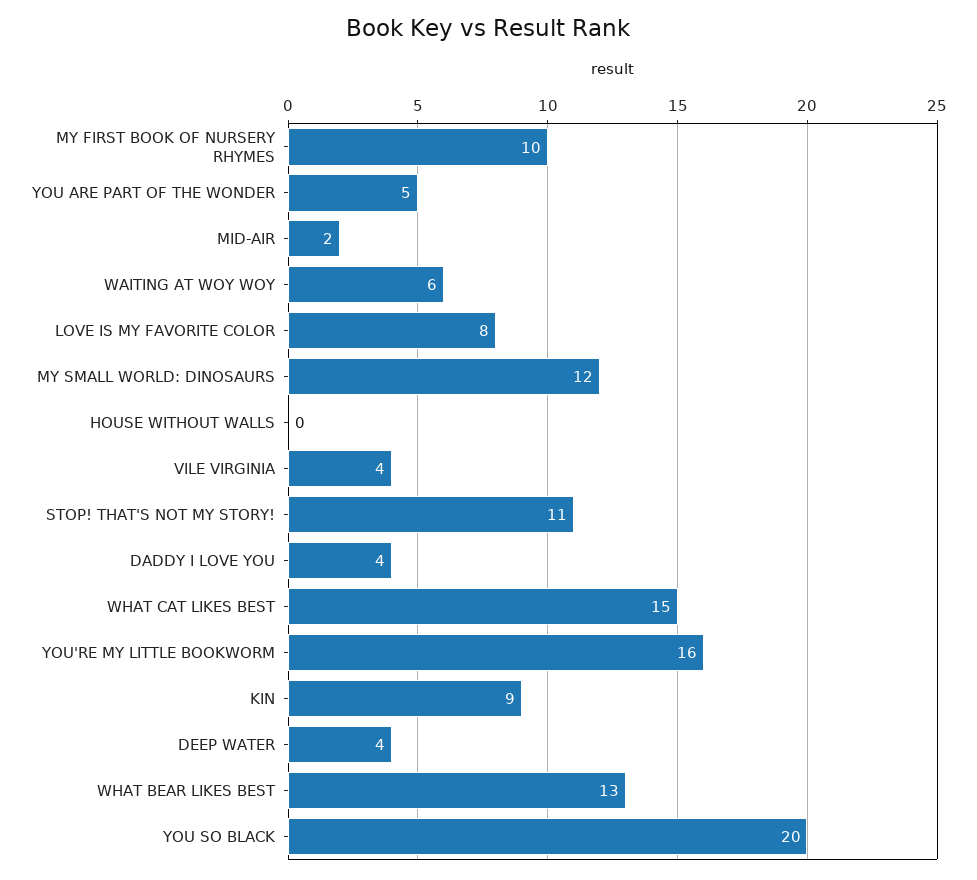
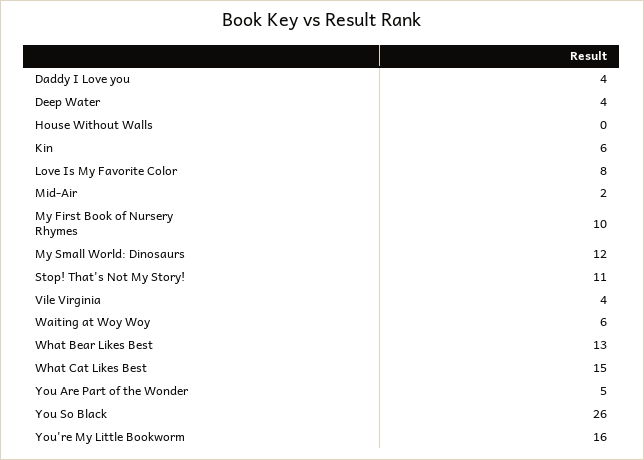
KIN: 9 -> 6
YOU SO BLACK: 20 -> 26

